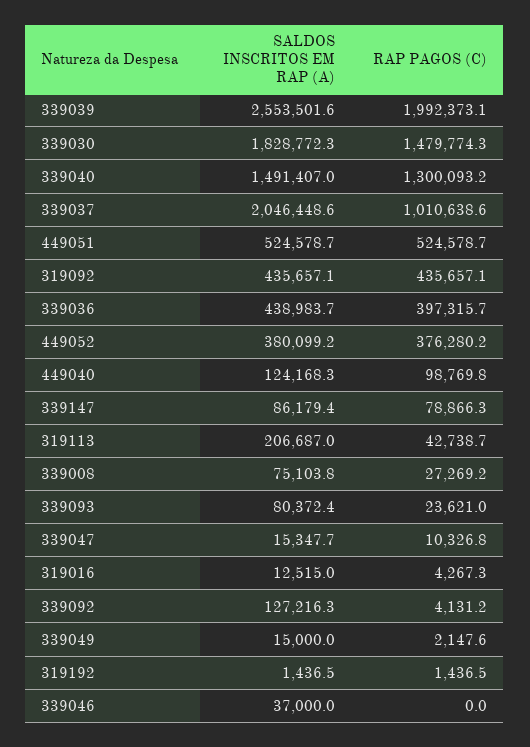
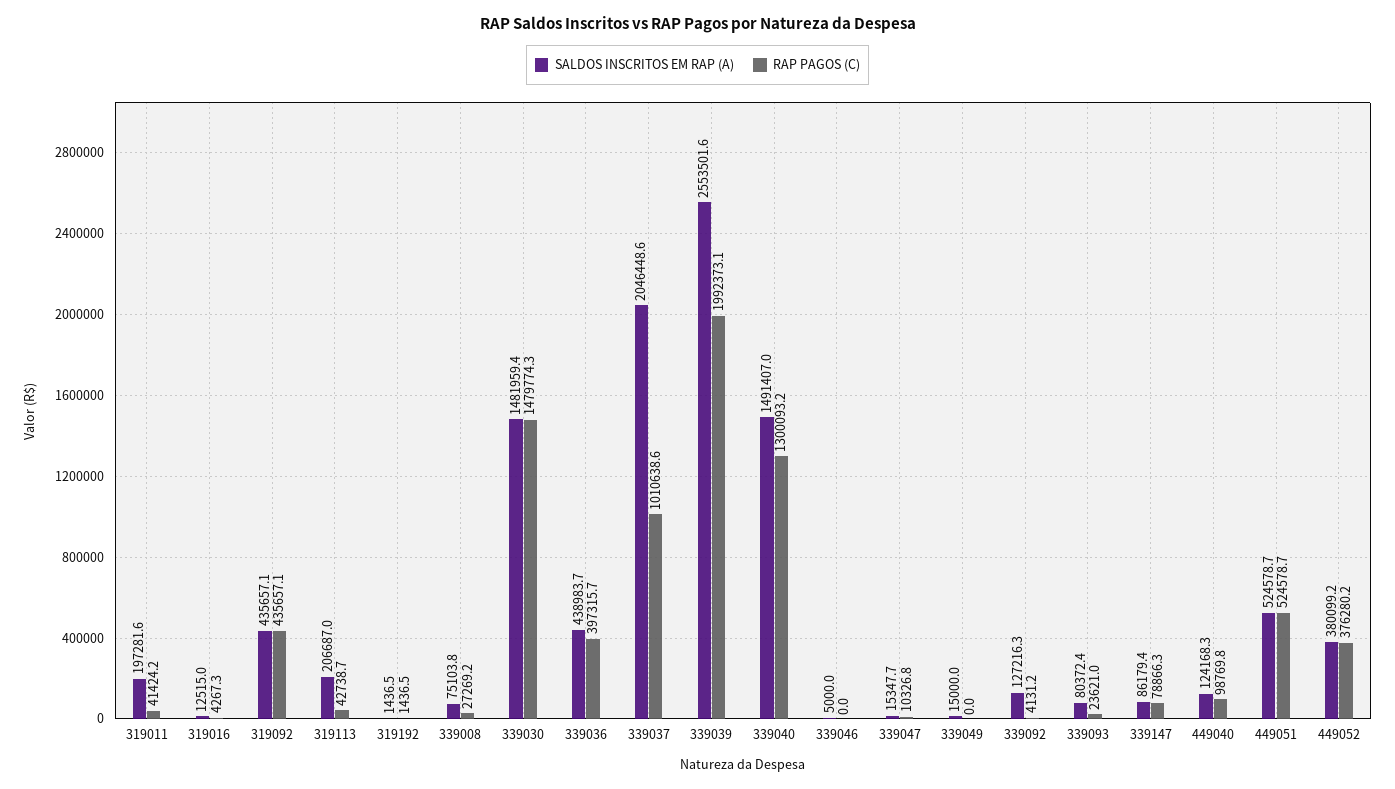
SALDOS INSCRITOS EM RAP (A), 339030: 1828772.3 -> 1481959.4
RAP PAGOS (C), 339049: 2147.6 -> 0
SALDOS INSCRITOS EM RAP (A), 339046: 37000 -> 5000
SALDOS INSCRITOS EM RAP (A), 319011: none -> 197281.6
RAP PAGOS (C), 319011: none -> 41424.2

